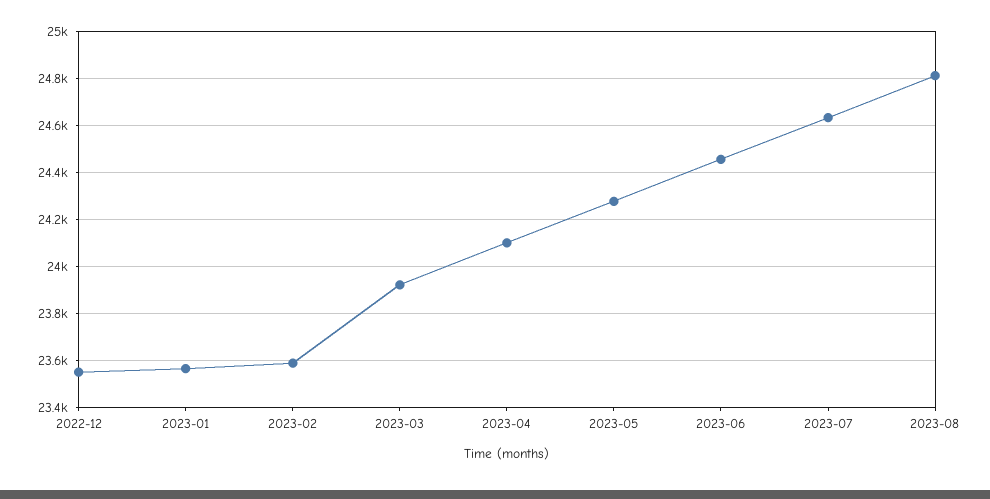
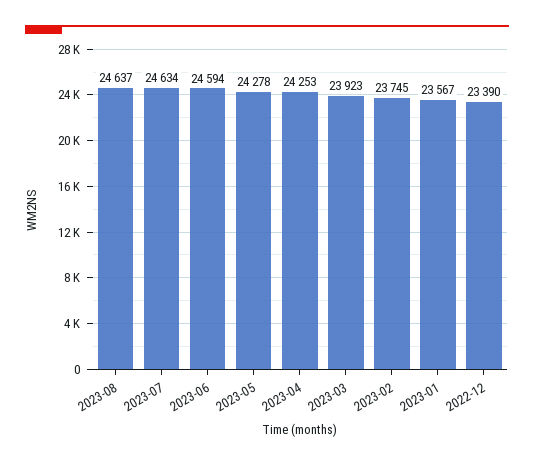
2022-12: 23550 -> 23390
2023-02: 23600 -> 23745
2023-04: 24100 -> 24253
2023-06: 24450 -> 24594
2023-08: 24800 -> 24637

